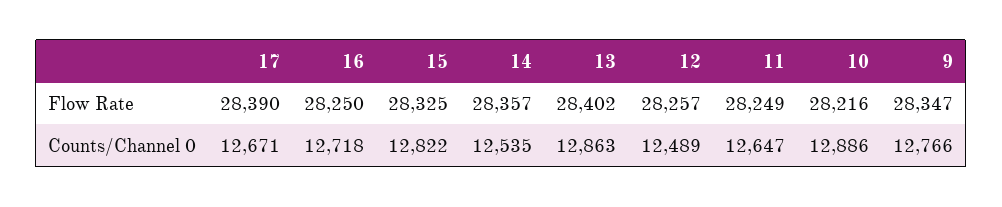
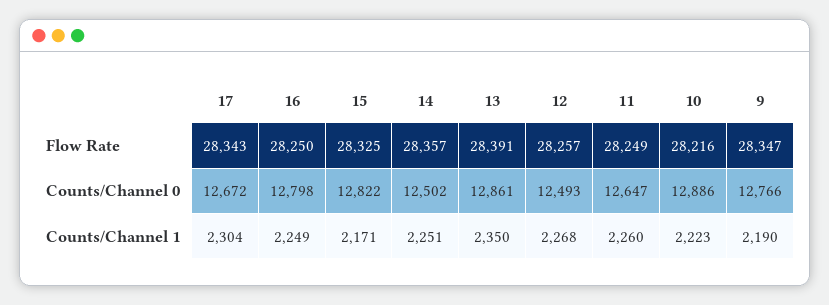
17, Flow Rate: 28390 -> 28343
13, Flow Rate: 28402 -> 28391
17, Counts/Channel 0: 12671 -> 12672
16, Counts/Channel 0: 12718 -> 12798
14, Counts/Channel 0: 12535 -> 12502
13, Counts/Channel 0: 12863 -> 12861
12, Counts/Channel 0: 12489 -> 12493
17, Counts/Channel 1: none -> 2304
16, Counts/Channel 1: none -> 2249
15, Counts/Channel 1: none -> 2171
14, Counts/Channel 1: none -> 2251
13, Counts/Channel 1: none -> 2350
12, Counts/Channel 1: none -> 2268
11, Counts/Channel 1: none -> 2260
10, Counts/Channel 1: none -> 2223
9, Counts/Channel 1: none -> 2190

